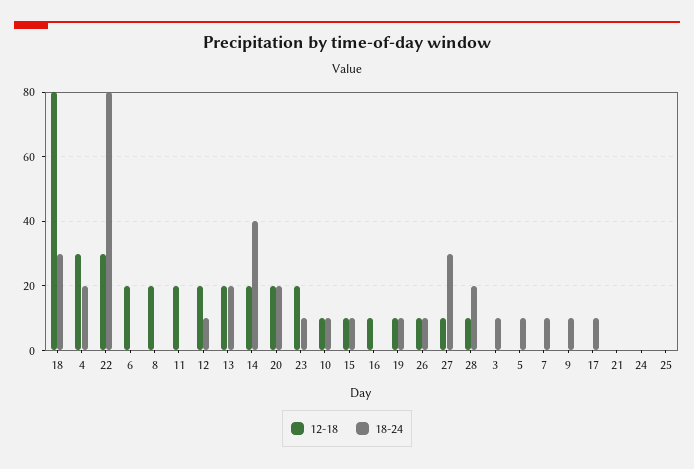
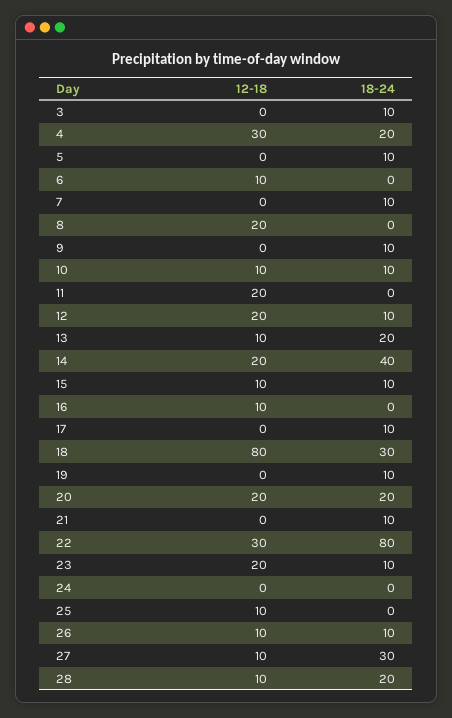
12-18, 6: 20 -> 10
12-18, 13: 20 -> 10
12-18, 19: 10 -> 0
18-24, 21: 0 -> 10
12-18, 25: 0 -> 10

